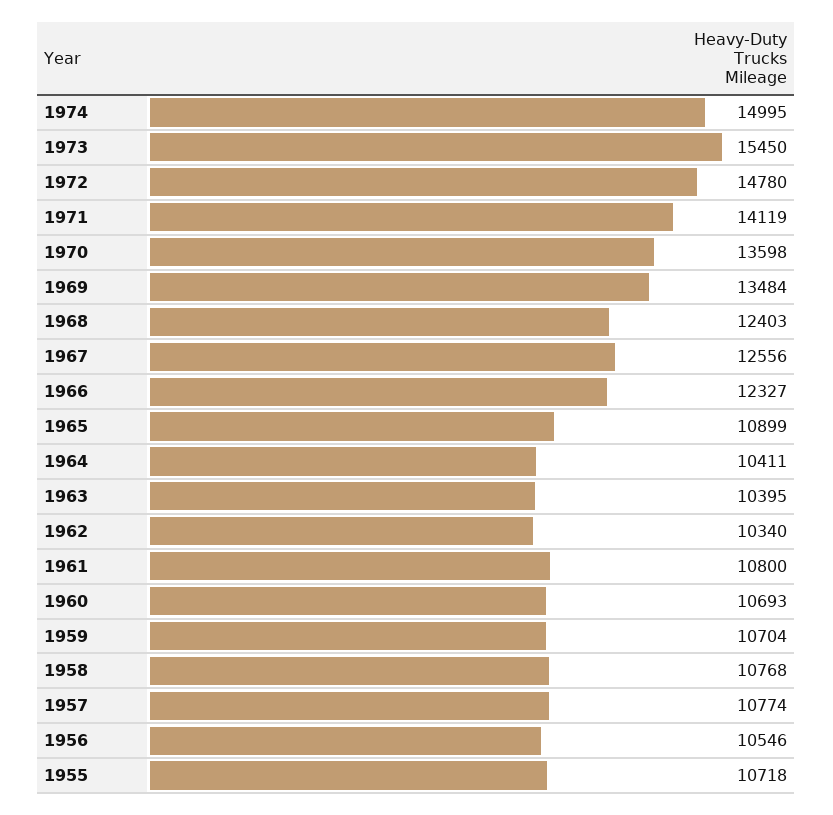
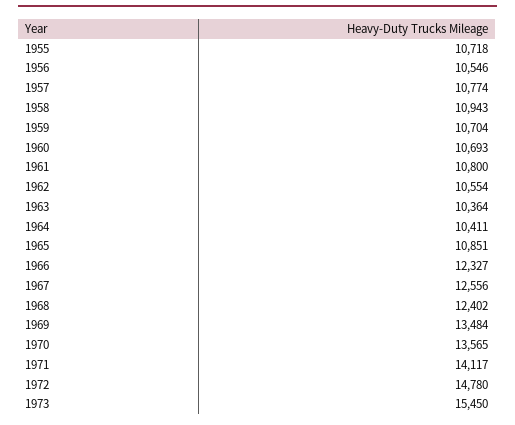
1974: 14995 -> none
1971: 14119 -> 14117
1970: 13598 -> 13565
1968: 12403 -> 12402
1965: 10899 -> 10851
1963: 10395 -> 10364
1962: 10340 -> 10554
1958: 10768 -> 10943

